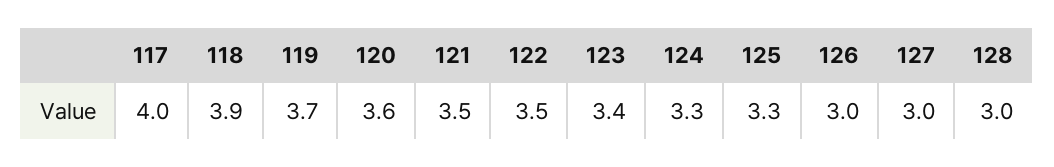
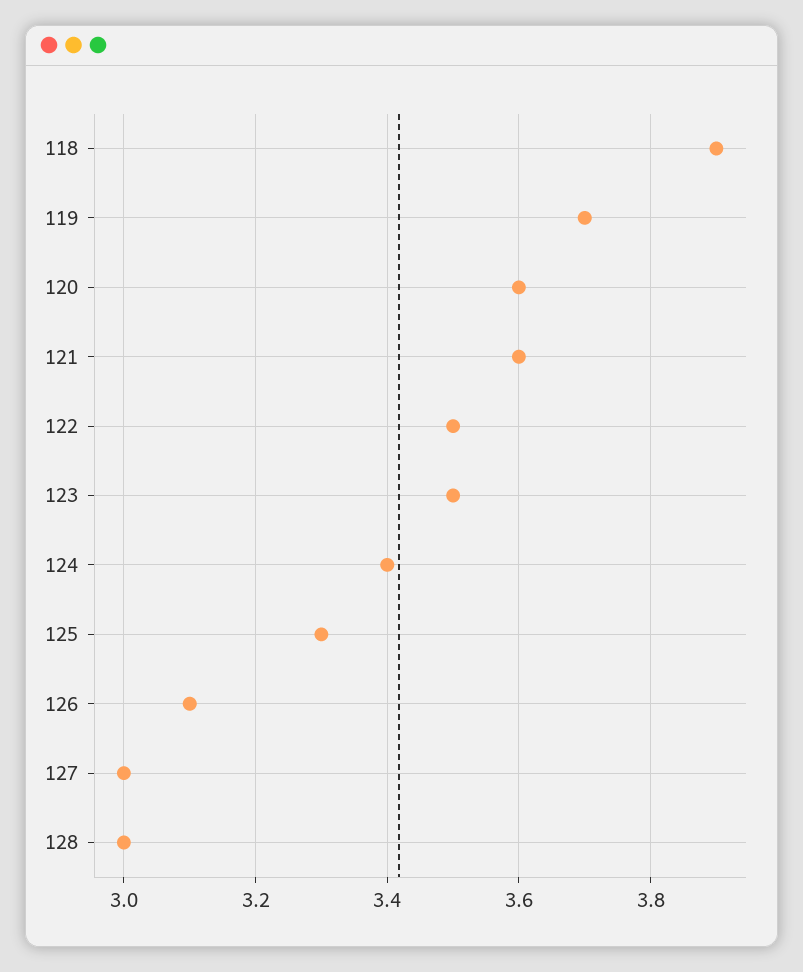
117: 4 -> none
121: 3.5 -> 3.6
123: 3.4 -> 3.5
124: 3.3 -> 3.4
126: 3 -> 3.1

